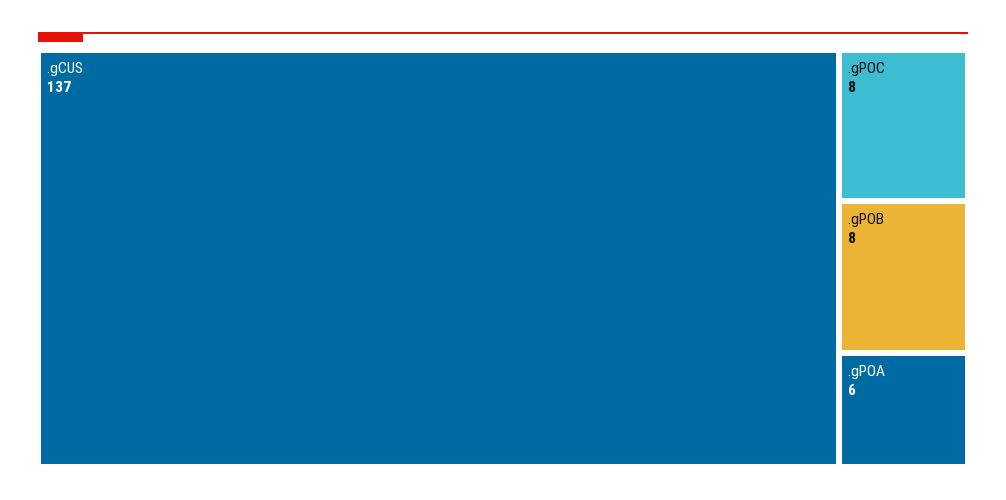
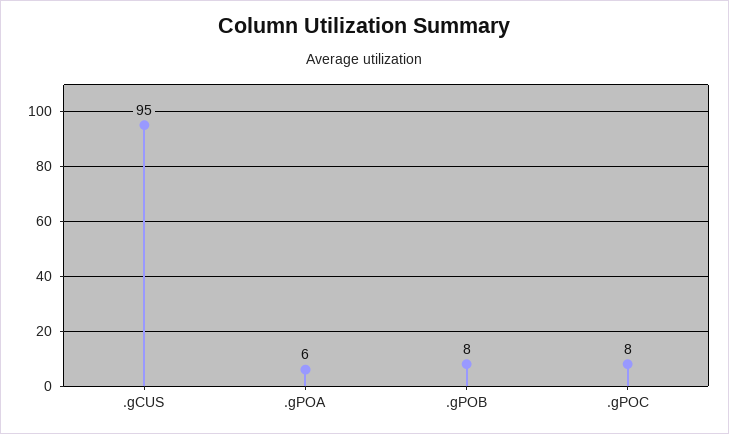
.gCUS: 137 -> 95

